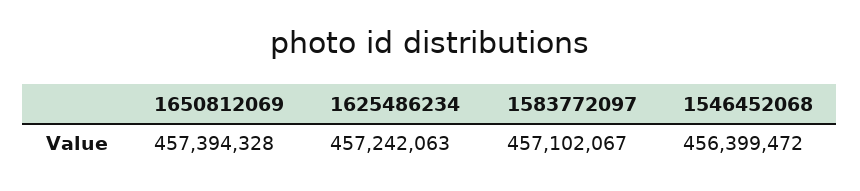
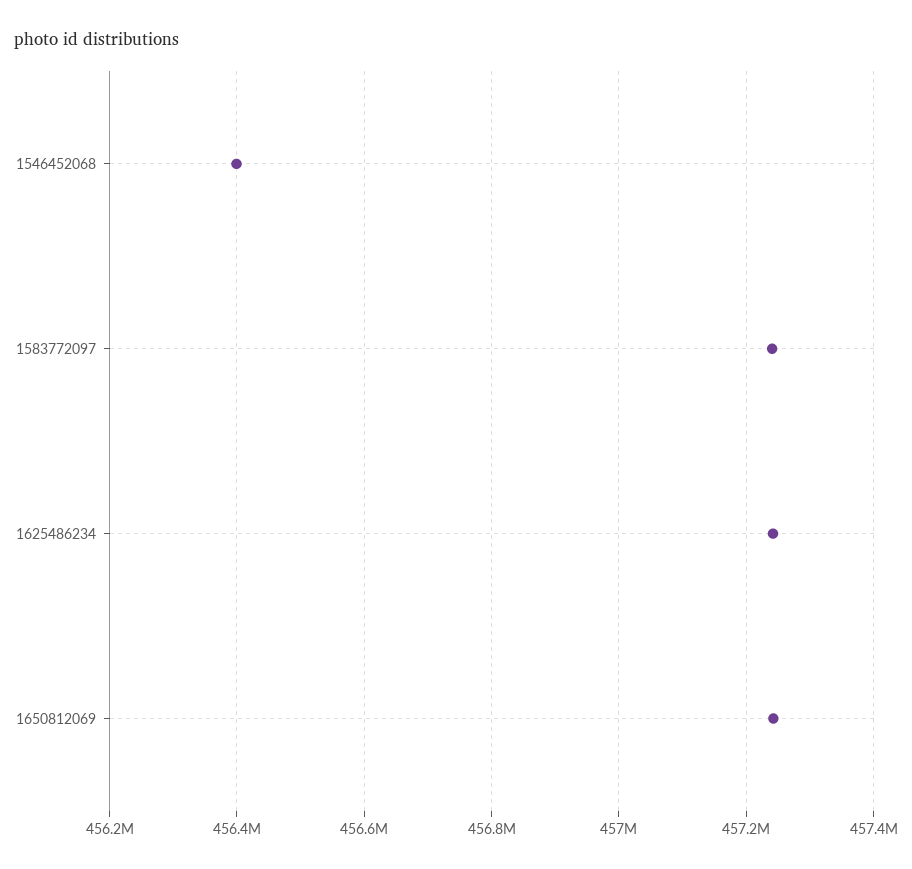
1650812069: 457394328 -> 457240000
1583772097: 457102067 -> 457240000

